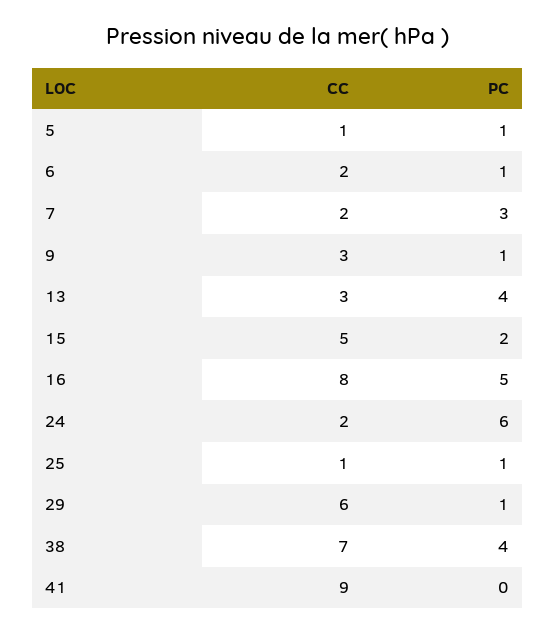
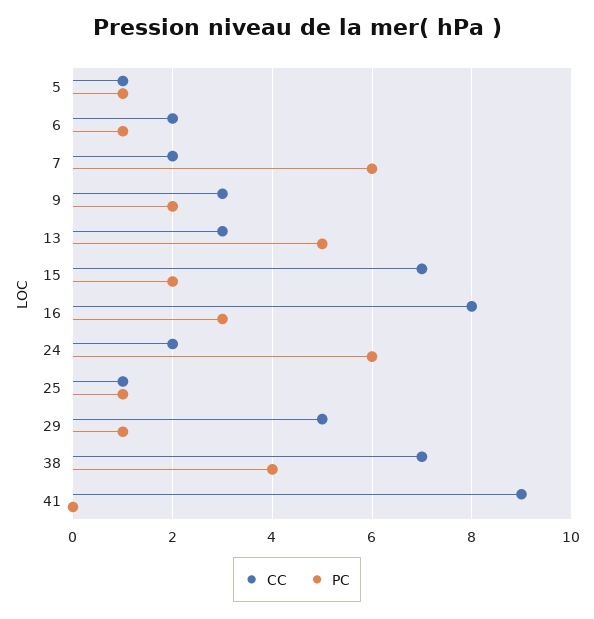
PC, 7: 3 -> 6
PC, 9: 1 -> 2
PC, 13: 4 -> 5
CC, 15: 5 -> 7
PC, 16: 5 -> 3
CC, 29: 6 -> 5

